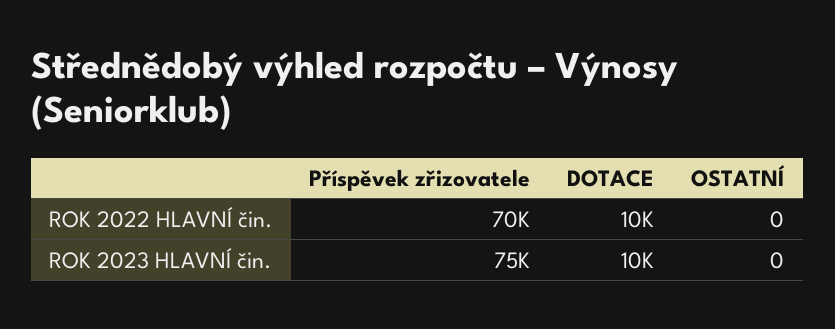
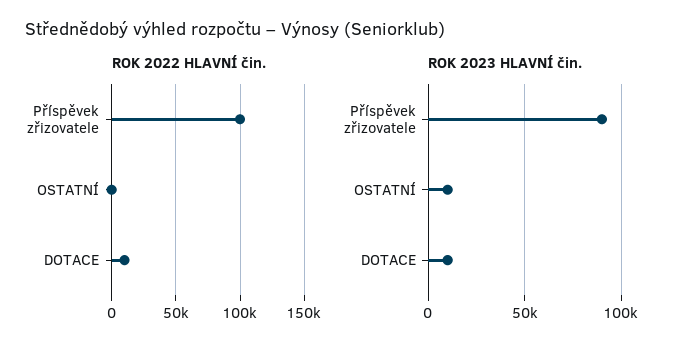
ROK 2022 HLAVNÍ čin., Příspěvek zřizovatele: 70000 -> 100000
ROK 2023 HLAVNÍ čin., Příspěvek zřizovatele: 75000 -> 90000
ROK 2023 HLAVNÍ čin., OSTATNÍ: 0 -> 10000

